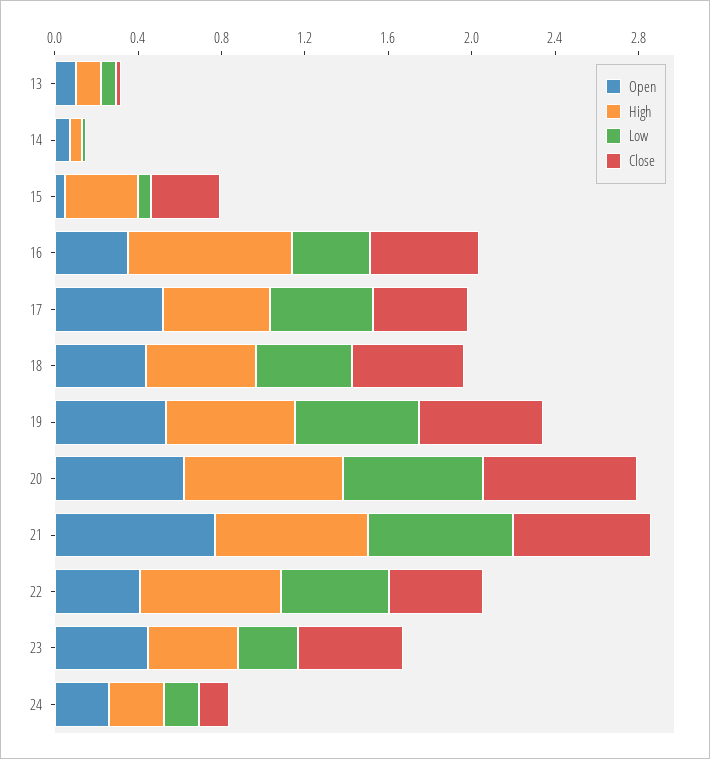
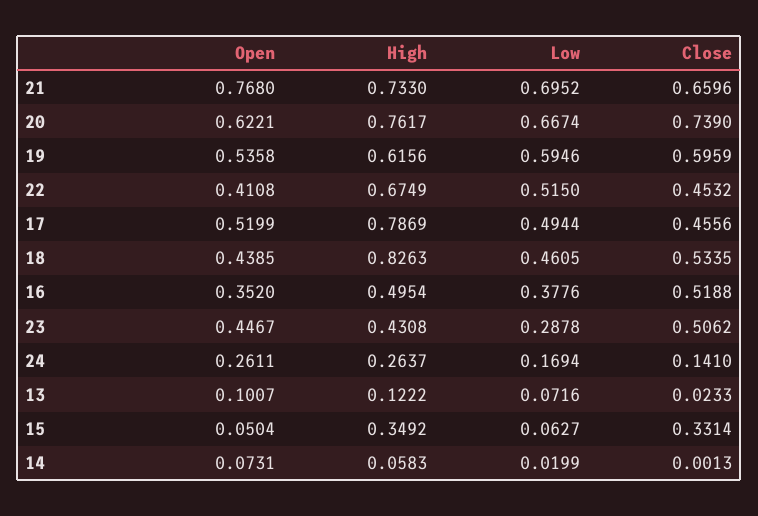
High, 16: 0.8 -> 0.4954
High, 17: 0.5 -> 0.7869
High, 18: 0.5 -> 0.8263

